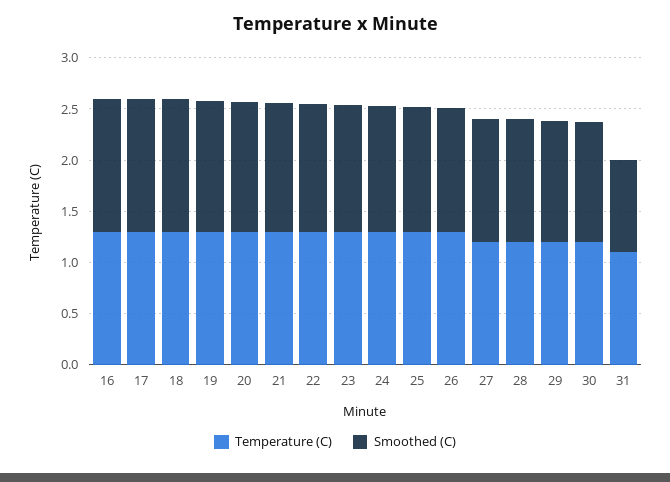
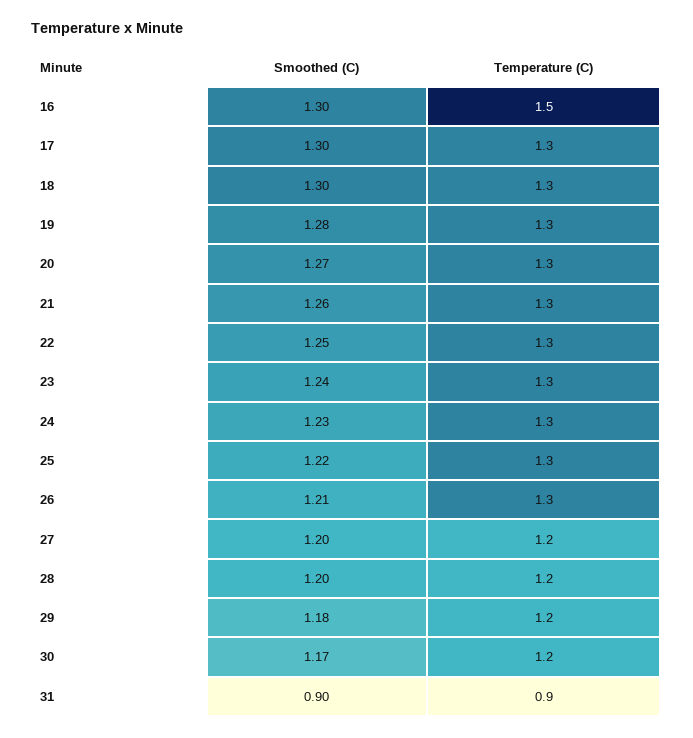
Temperature (C), 16: 1.3 -> 1.5
Temperature (C), 31: 1.1 -> 0.9

